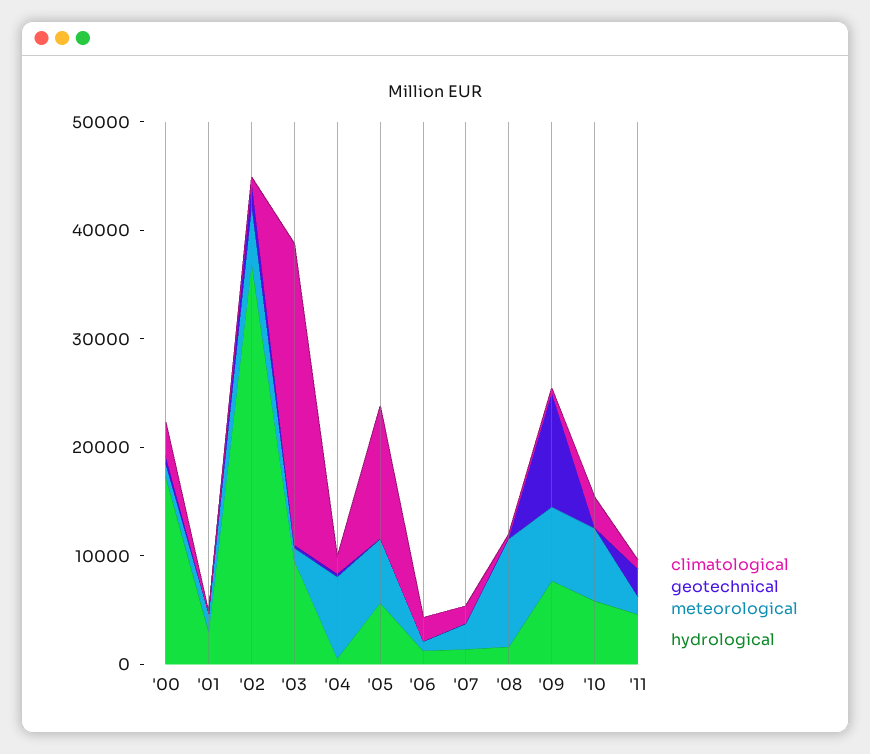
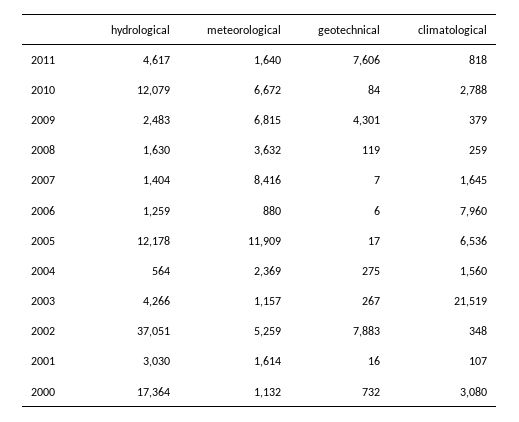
geotechnical, '02: 2000 -> 7883
climatological, '03: 28000 -> 21519
hydrological, '03: 10000 -> 4266
meteorological, '04: 8000 -> 2369
climatological, '05: 12000 -> 6536
meteorological, '05: 6000 -> 11909
hydrological, '05: 6000 -> 12178
climatological, '06: 2000 -> 7960
meteorological, '07: 2000 -> 8416
meteorological, '08: 10000 -> 3632
geotechnical, '09: 10000 -> 4301
hydrological, '09: 8000 -> 2483
hydrological, '10: 6000 -> 12079
geotechnical, '11: 2000 -> 7606

